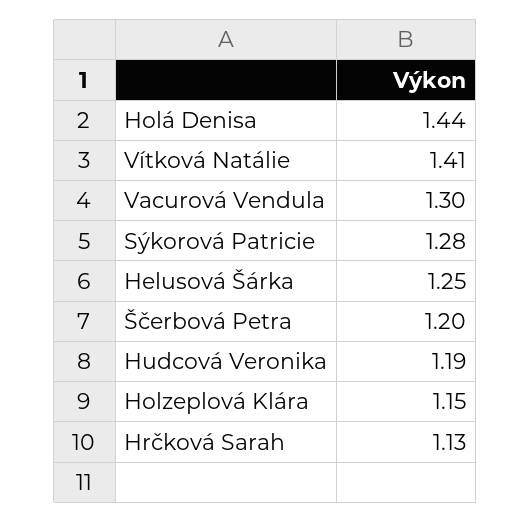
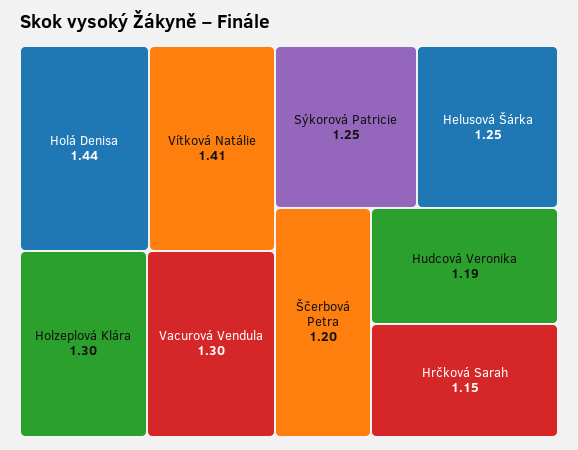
Sýkorová Patricie: 1.28 -> 1.25
Holzeplová Klára: 1.15 -> 1.3
Hrčková Sarah: 1.13 -> 1.15

